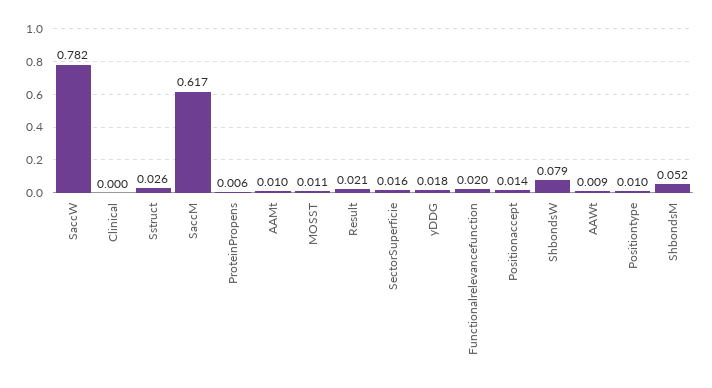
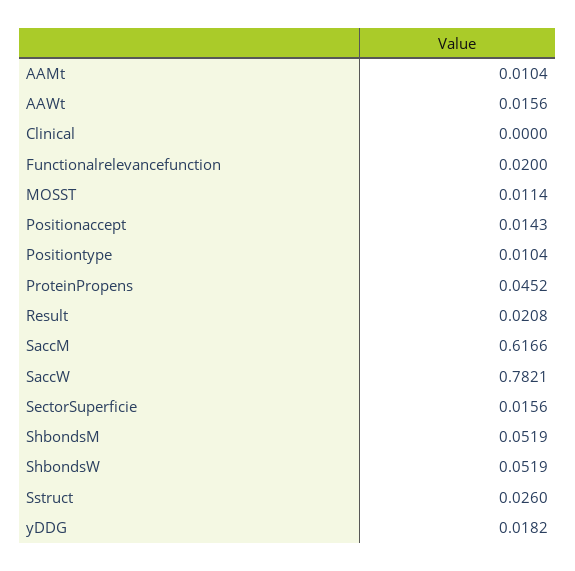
ProteinPropens: 0.006 -> 0.0452
ShbondsW: 0.079 -> 0.0519
AAWt: 0.009 -> 0.0156

